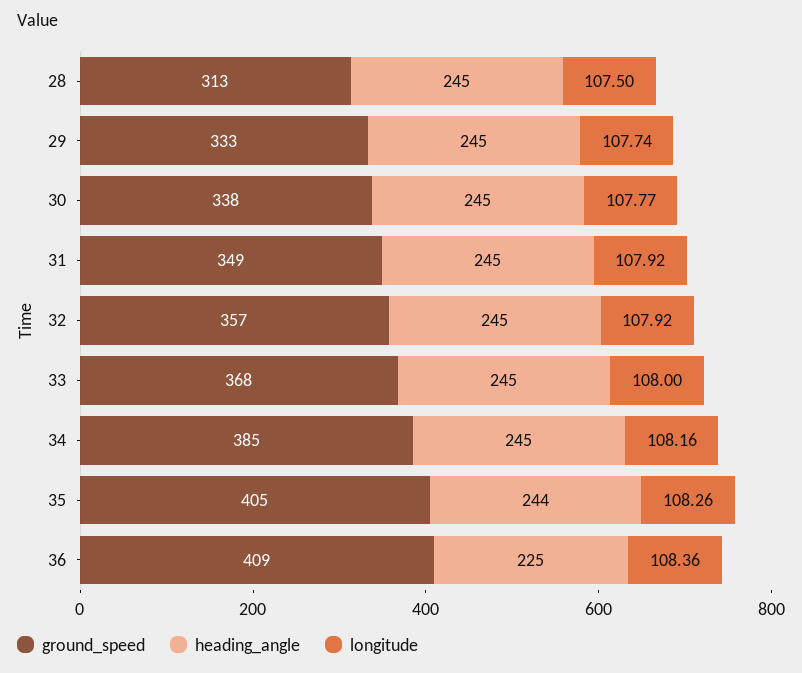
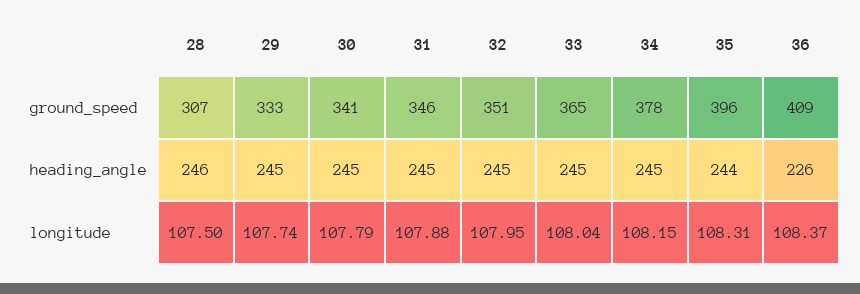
ground_speed, 28: 313 -> 307
heading_angle, 28: 245 -> 246
ground_speed, 30: 338 -> 341
longitude, 30: 107.77 -> 107.79
ground_speed, 31: 349 -> 346
longitude, 31: 107.92 -> 107.88
ground_speed, 32: 357 -> 351
longitude, 32: 107.92 -> 107.95
ground_speed, 33: 368 -> 365
longitude, 33: 108 -> 108.04
ground_speed, 34: 385 -> 378
longitude, 34: 108.16 -> 108.15
ground_speed, 35: 405 -> 396
longitude, 35: 108.26 -> 108.31
heading_angle, 36: 225 -> 226
longitude, 36: 108.36 -> 108.37

